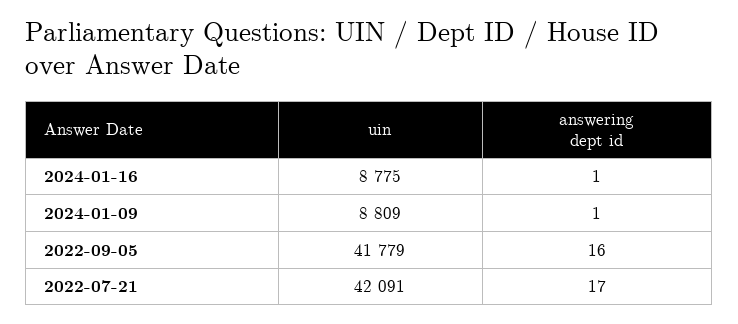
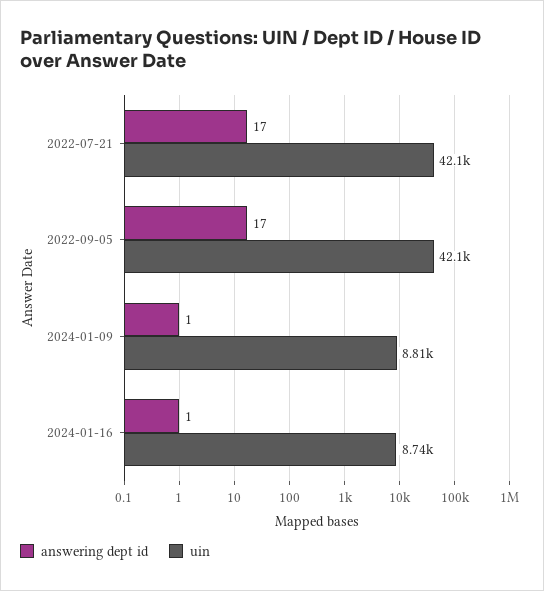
uin, 2024-01-16: 8775 -> 8740
uin, 2022-09-05: 41779 -> 42100
answering dept id, 2022-09-05: 16 -> 17

